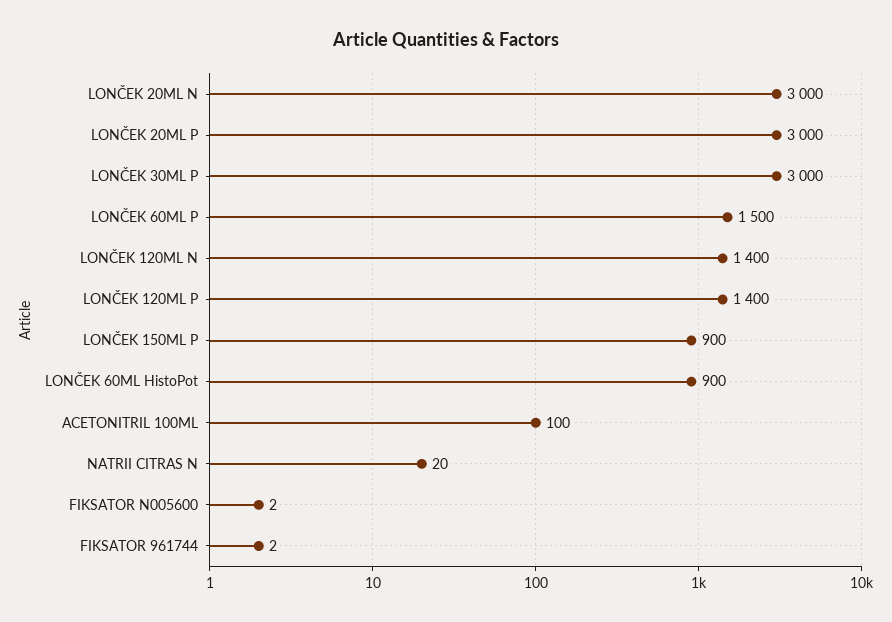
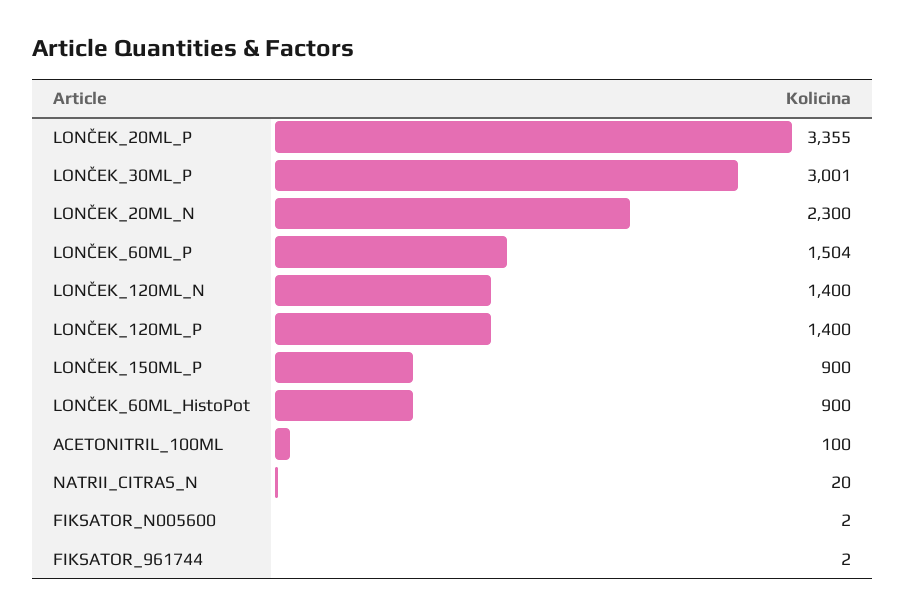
LONČEK 20ML N: 3000 -> 2300
LONČEK 20ML P: 3000 -> 3355
LONČEK 30ML P: 3000 -> 3001
LONČEK 60ML P: 1500 -> 1504

